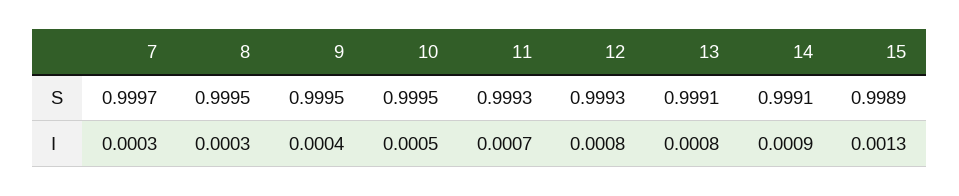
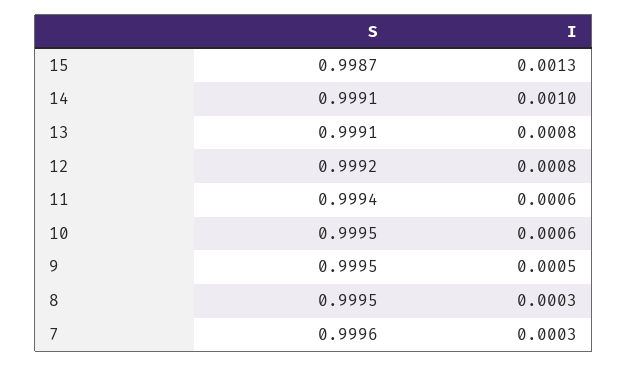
7, S: 0.9997 -> 0.9996
11, S: 0.9993 -> 0.9994
12, S: 0.9993 -> 0.9992
15, S: 0.9989 -> 0.9987
9, I: 0.0004 -> 0.0005
10, I: 0.0005 -> 0.0006
11, I: 0.0007 -> 0.0006
14, I: 0.0009 -> 0.001

